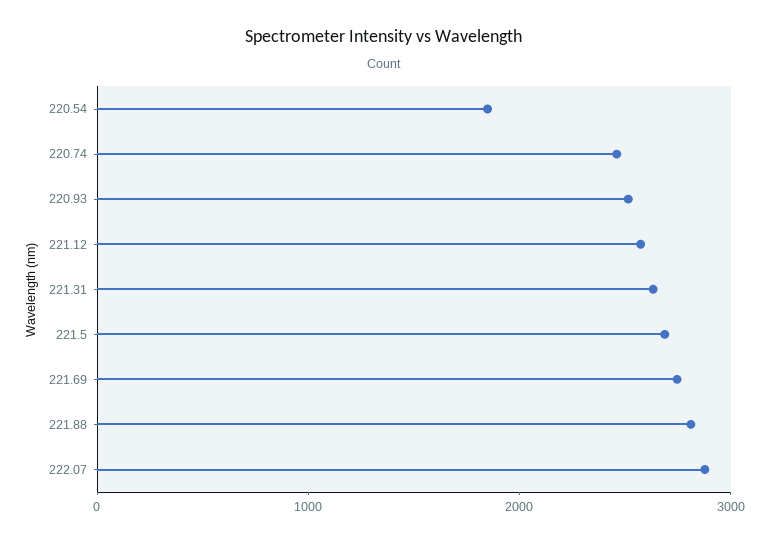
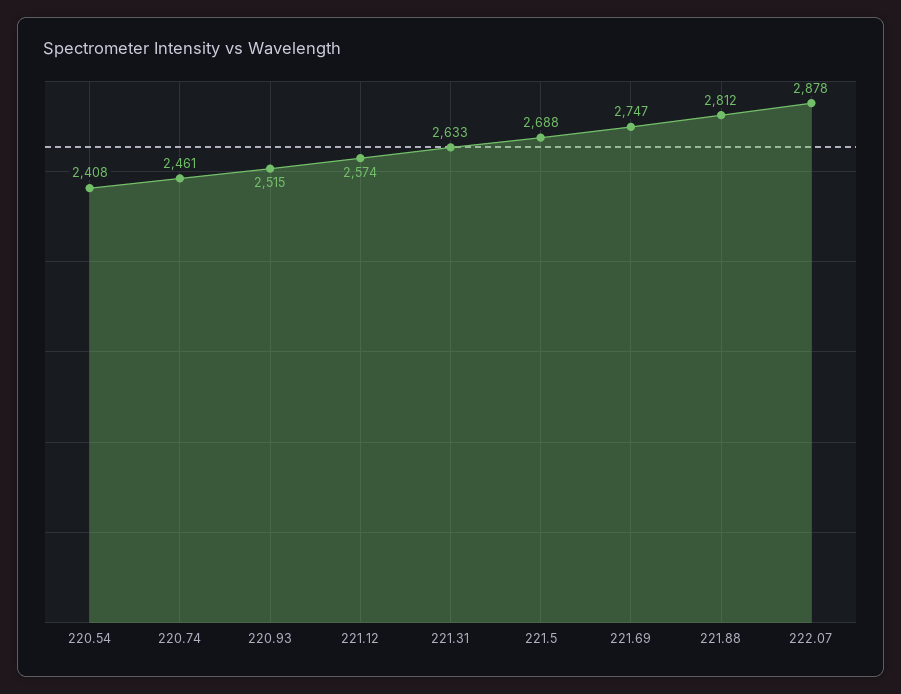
220.54: 1800 -> 2408

